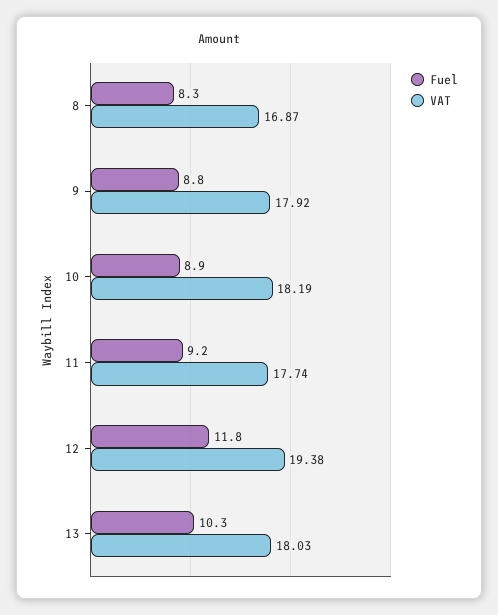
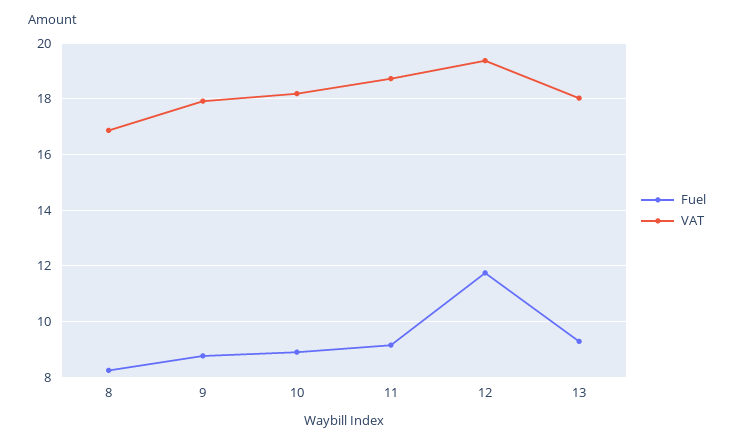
VAT, 11: 17.74 -> 18.75
Fuel, 13: 10.3 -> 9.25

